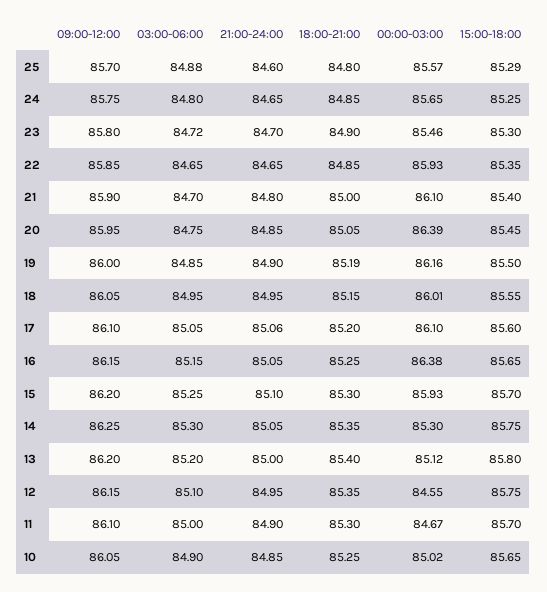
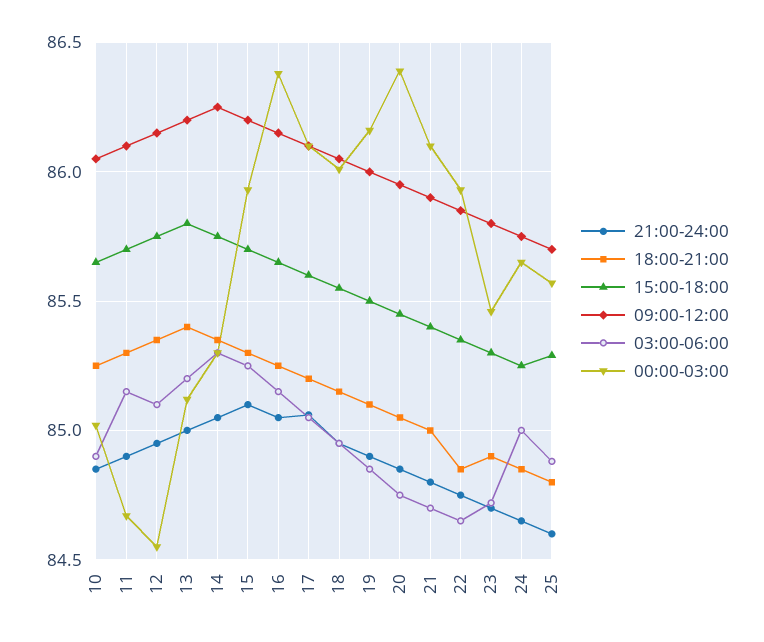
03:00-06:00, 24: 84.8 -> 85
21:00-24:00, 22: 84.65 -> 84.75
18:00-21:00, 19: 85.19 -> 85.1
03:00-06:00, 11: 85 -> 85.15

